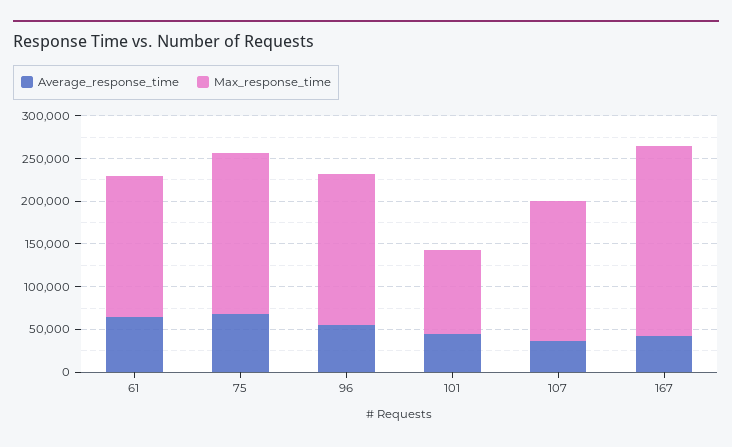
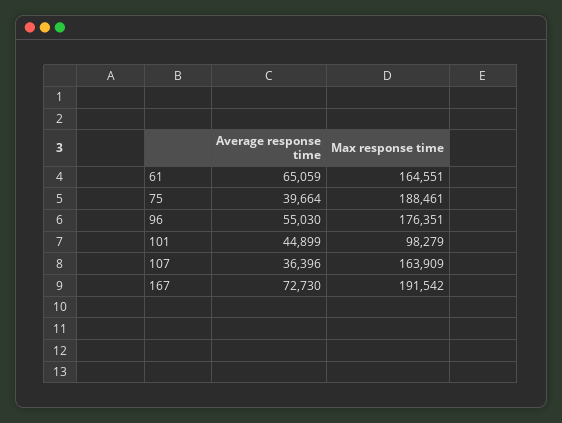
Average_response_time, 75: 70000 -> 39664
Average_response_time, 167: 40000 -> 72730
Max_response_time, 167: 220000 -> 191542

